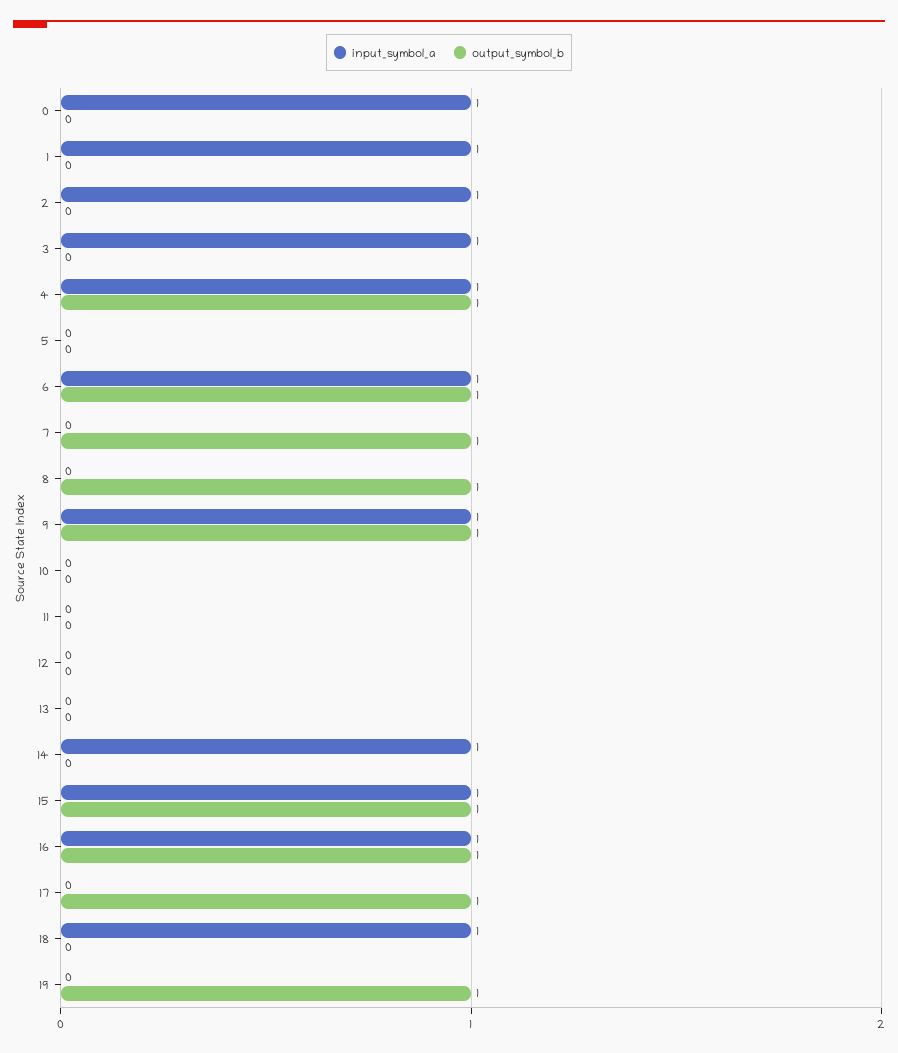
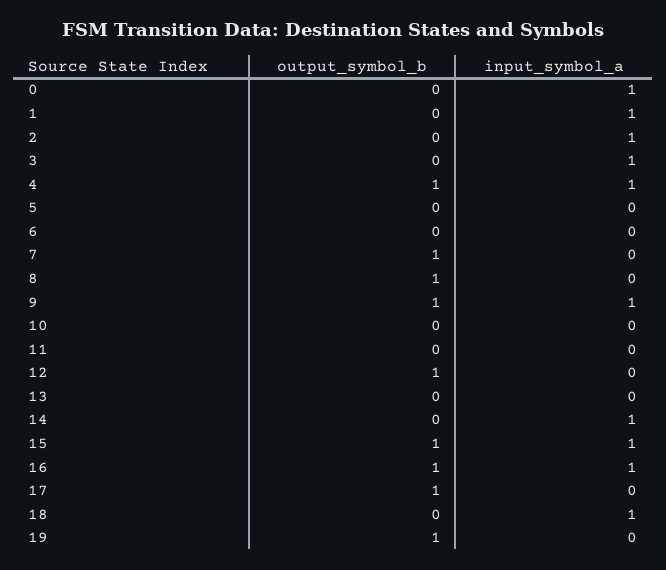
input_symbol_a, 6: 1 -> 0
output_symbol_b, 6: 1 -> 0
output_symbol_b, 12: 0 -> 1

